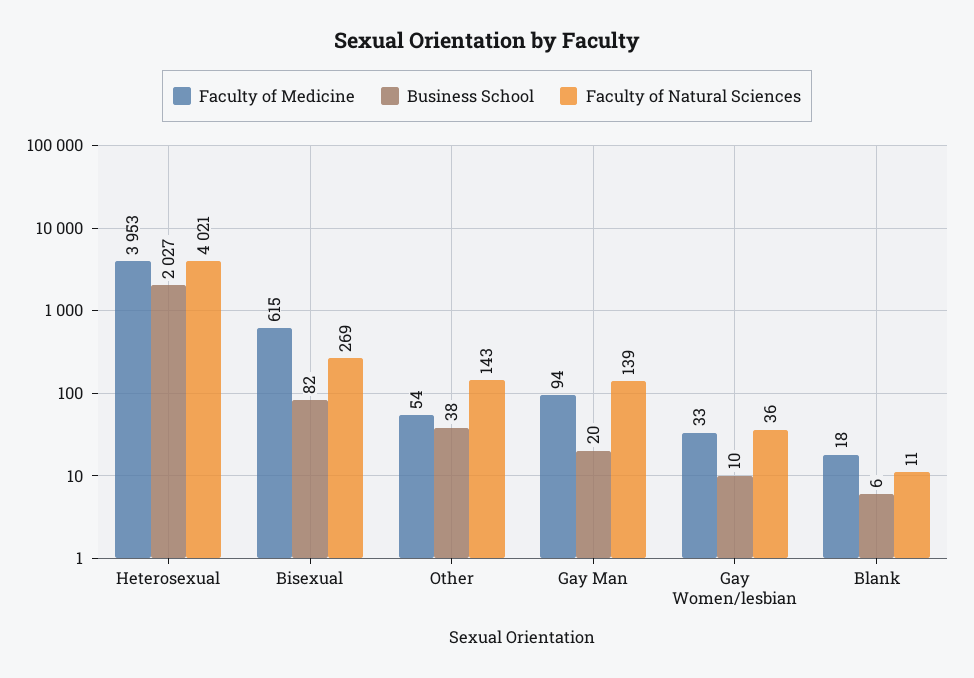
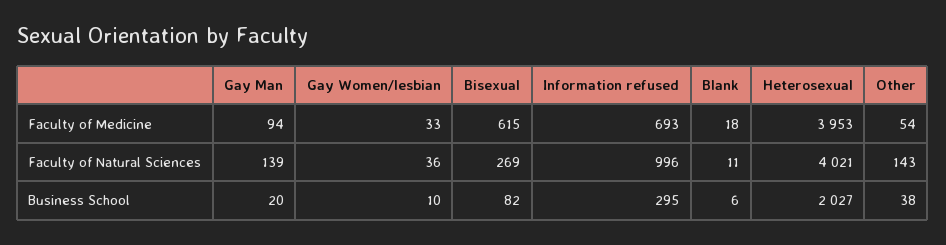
Faculty of Medicine, Information refused: none -> 693
Faculty of Natural Sciences, Information refused: none -> 996
Business School, Information refused: none -> 295

